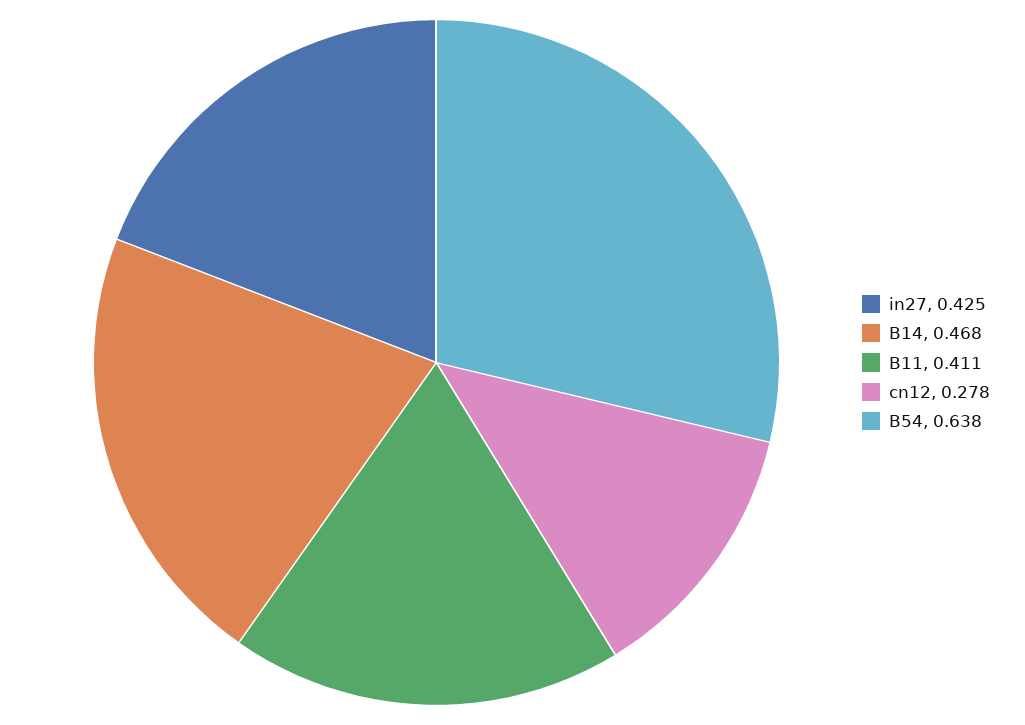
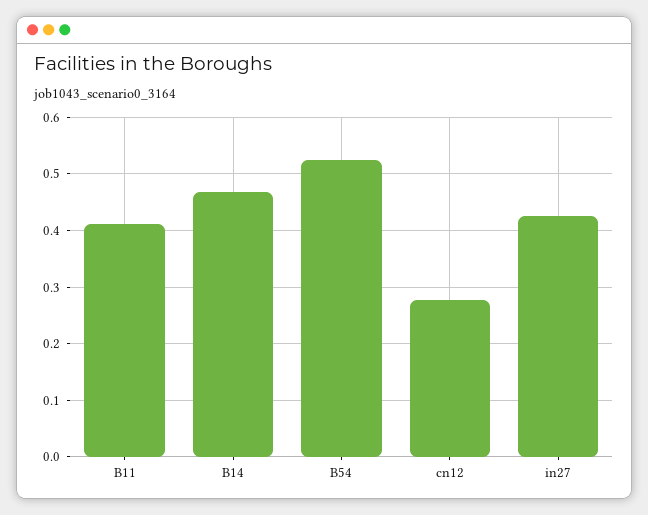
B54: 0.638 -> 0.52

